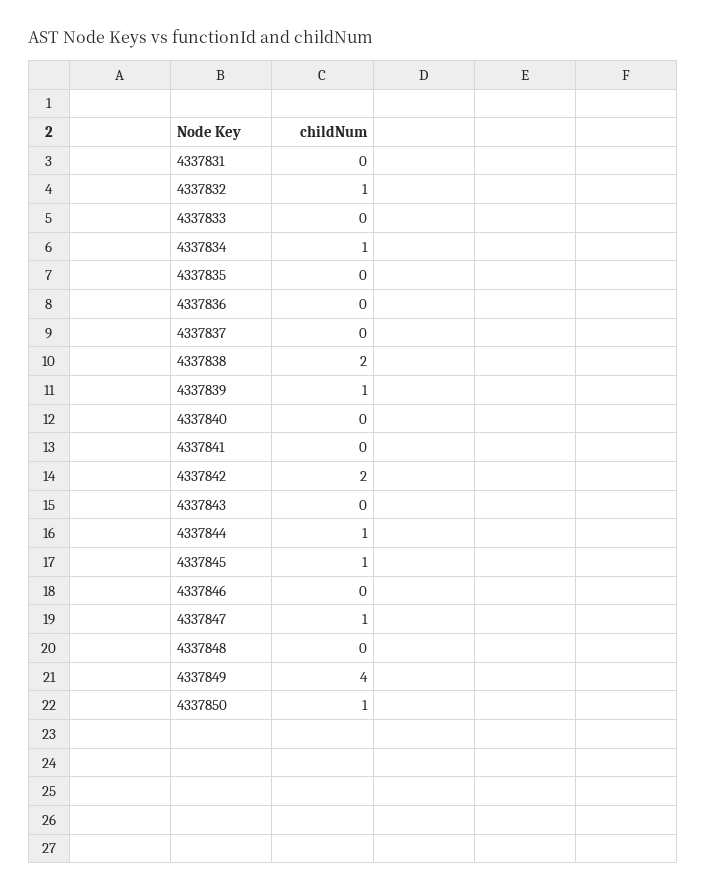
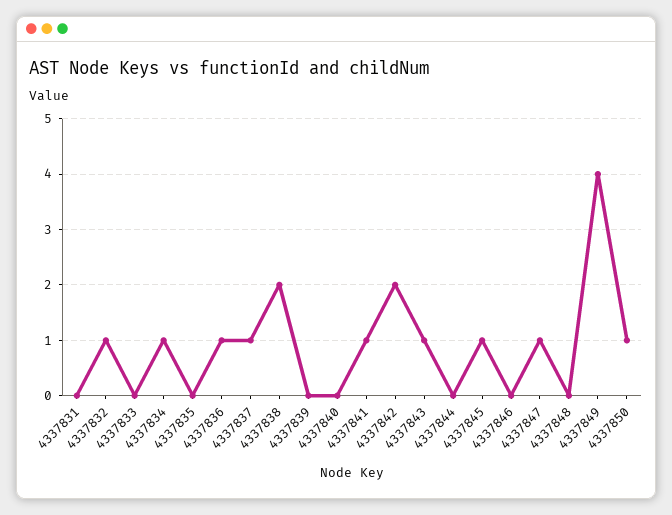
4337836: 0 -> 1
4337837: 0 -> 1
4337839: 1 -> 0
4337841: 0 -> 1
4337843: 0 -> 1
4337844: 1 -> 0

